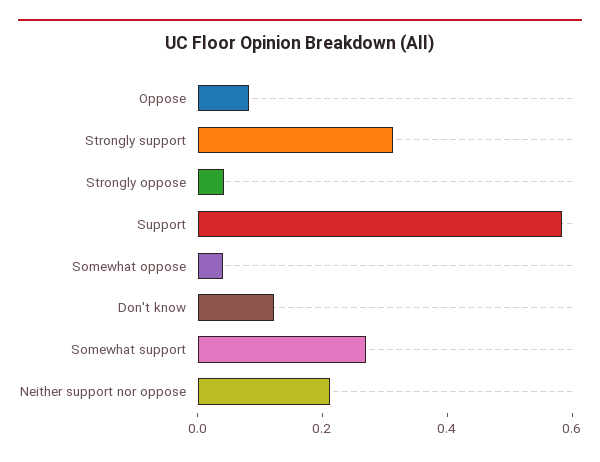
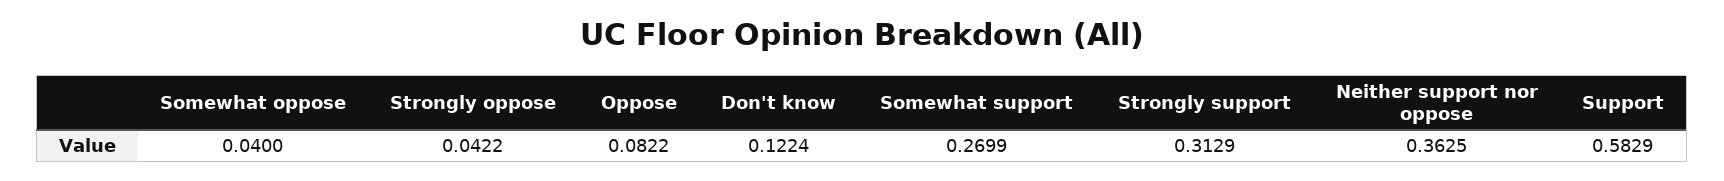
Neither support nor oppose: 0.2 -> 0.3625

